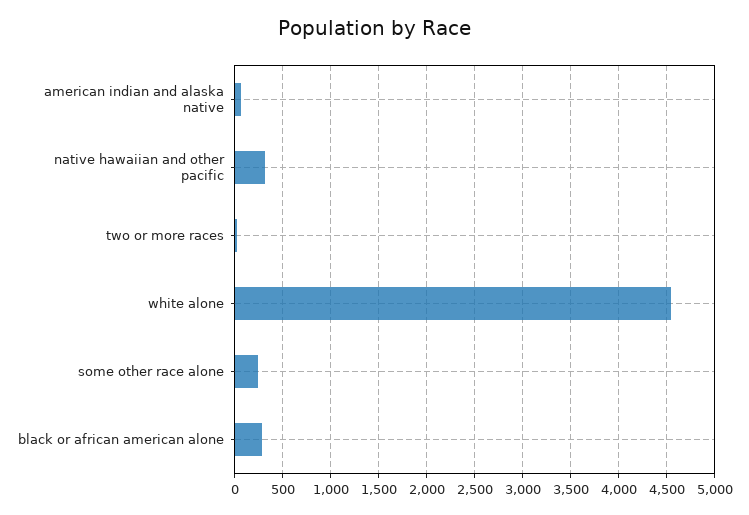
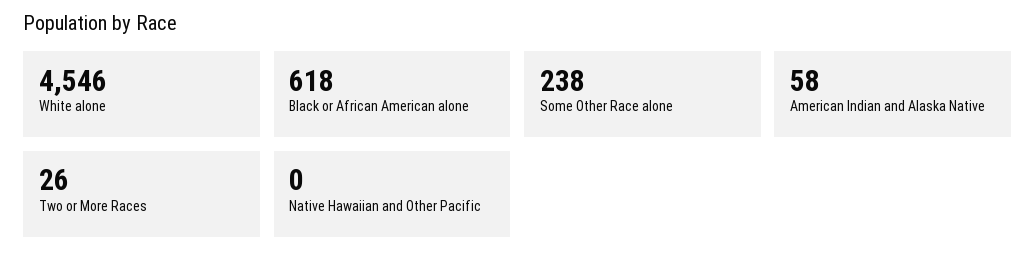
native hawaiian and other pacific: 300 -> 0
black or african american alone: 300 -> 618

